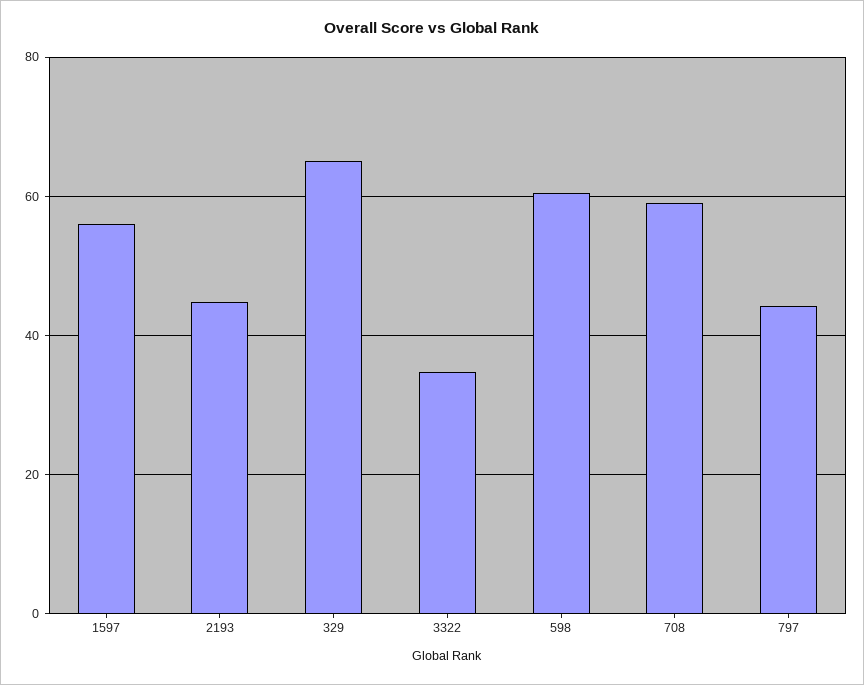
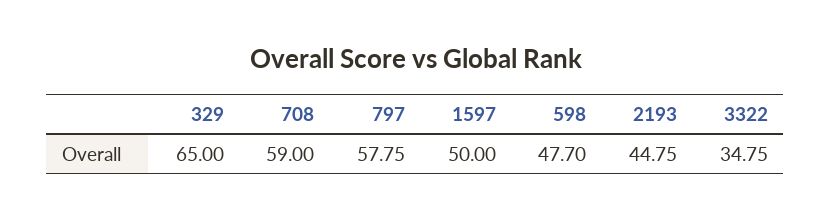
1597: 56 -> 50
598: 60 -> 47.7
797: 44 -> 57.75

